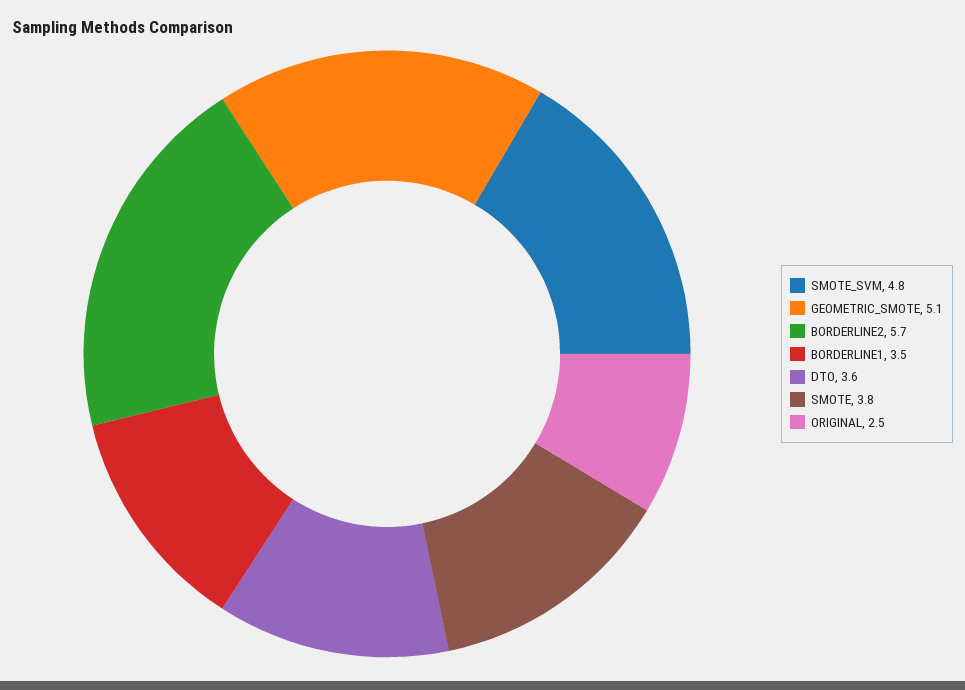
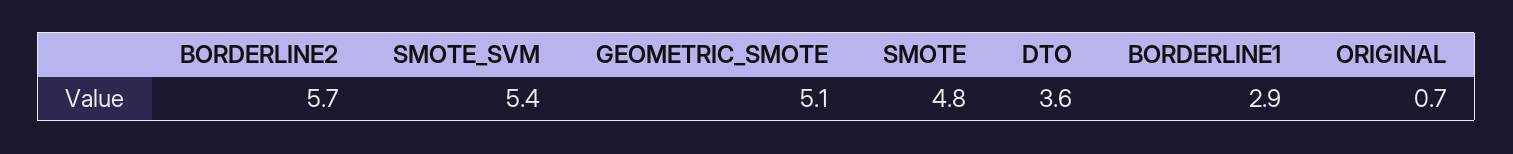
SMOTE_SVM: 4.8 -> 5.4
BORDERLINE1: 3.5 -> 2.9
SMOTE: 3.8 -> 4.8
ORIGINAL: 2.5 -> 0.7

